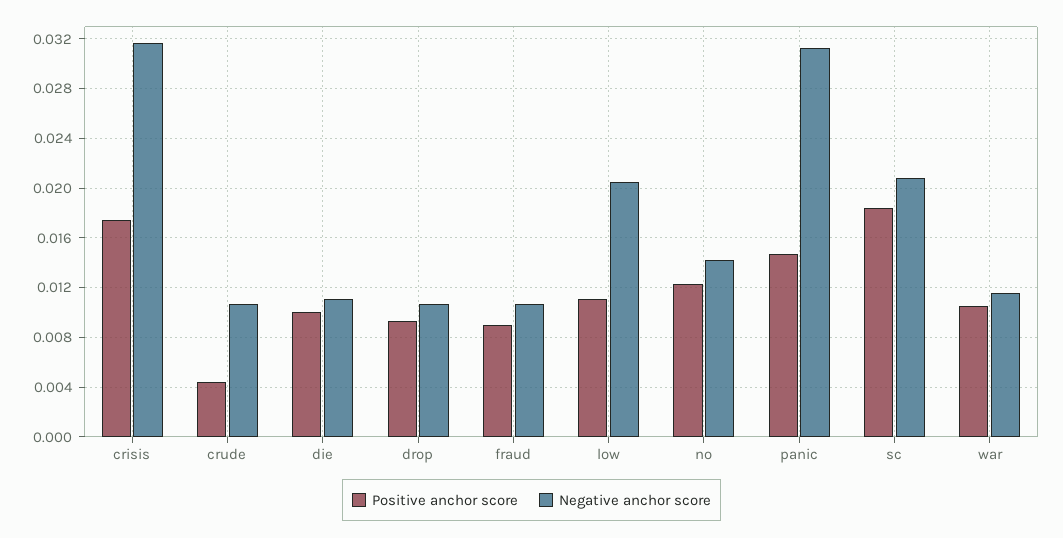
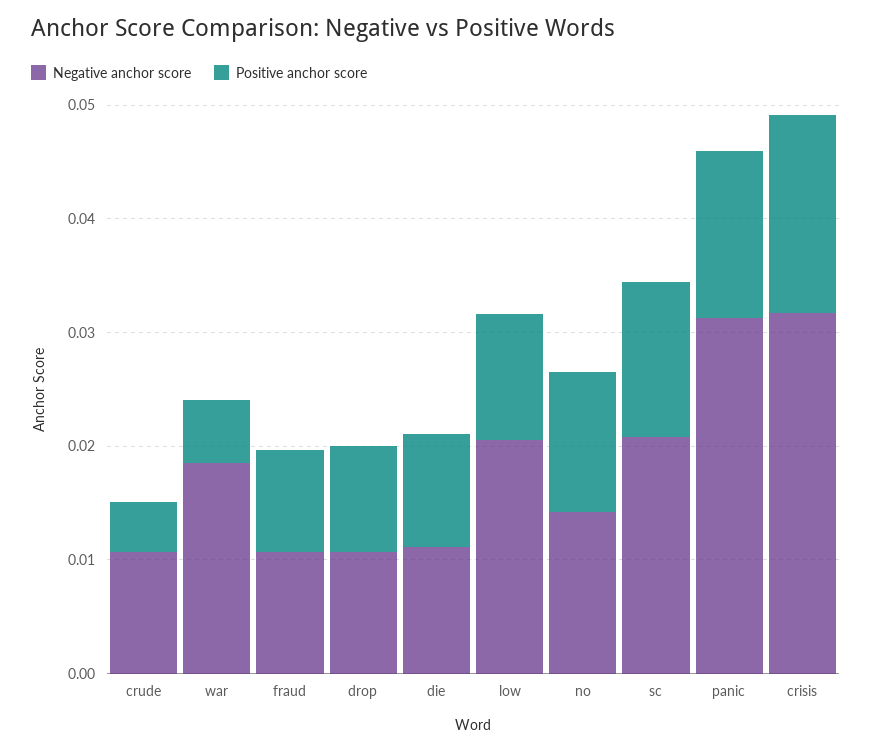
Positive anchor score, sc: 0.0185 -> 0.014
Positive anchor score, war: 0.0105 -> 0.006
Negative anchor score, war: 0.0115 -> 0.018

